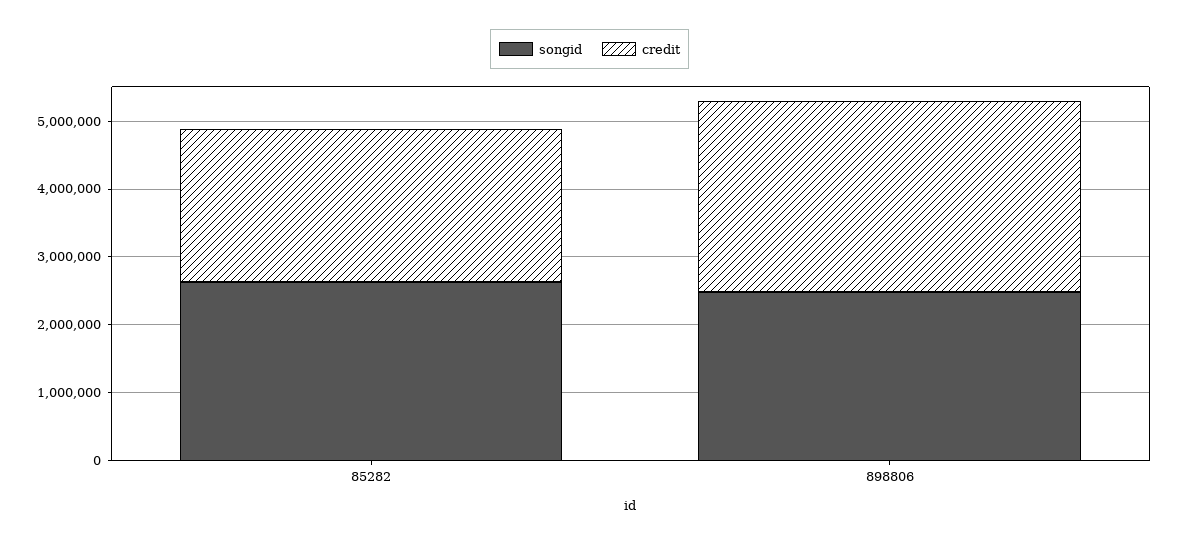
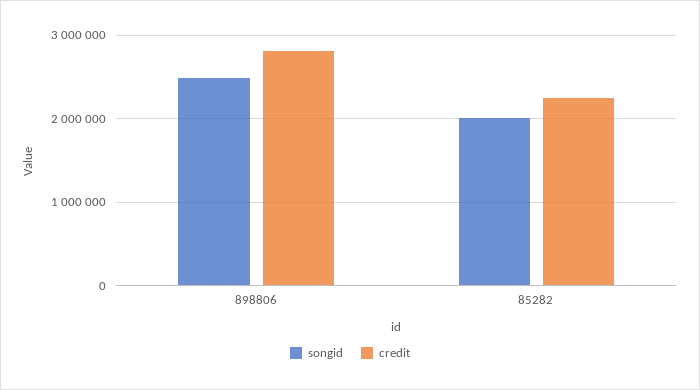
songid, 85282: 2600000 -> 2000000

